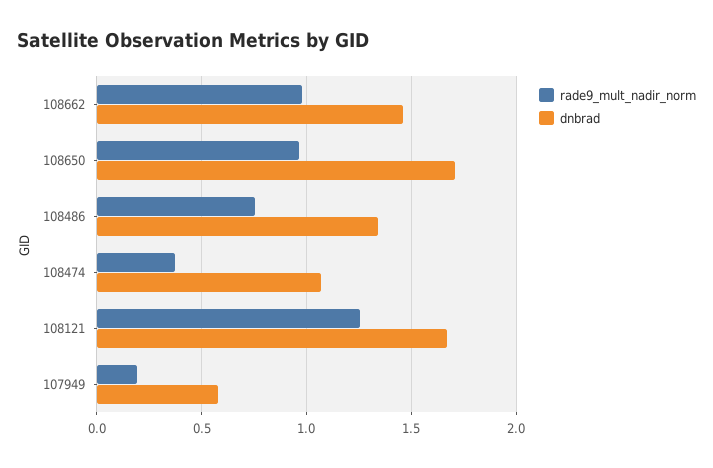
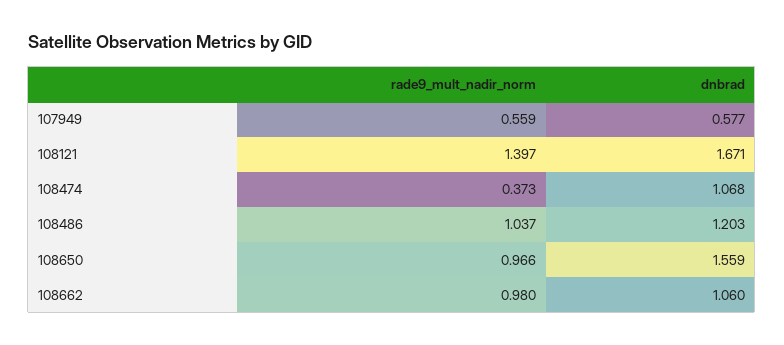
dnbrad, 108662: 1.45 -> 1.06
dnbrad, 108650: 1.7 -> 1.559
rade9_mult_nadir_norm, 108486: 0.75 -> 1.037
dnbrad, 108486: 1.35 -> 1.203
rade9_mult_nadir_norm, 108121: 1.25 -> 1.397
rade9_mult_nadir_norm, 107949: 0.2 -> 0.559

